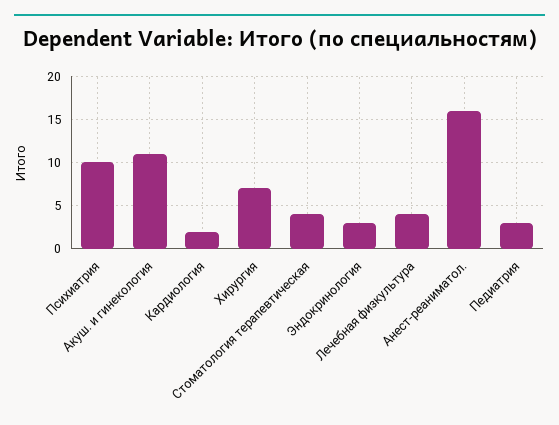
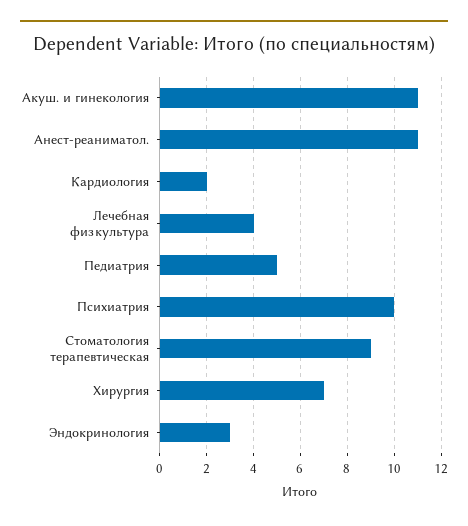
Стоматология терапевтическая: 4 -> 9
Анест-реаниматол.: 16 -> 11
Педиатрия: 3 -> 5

